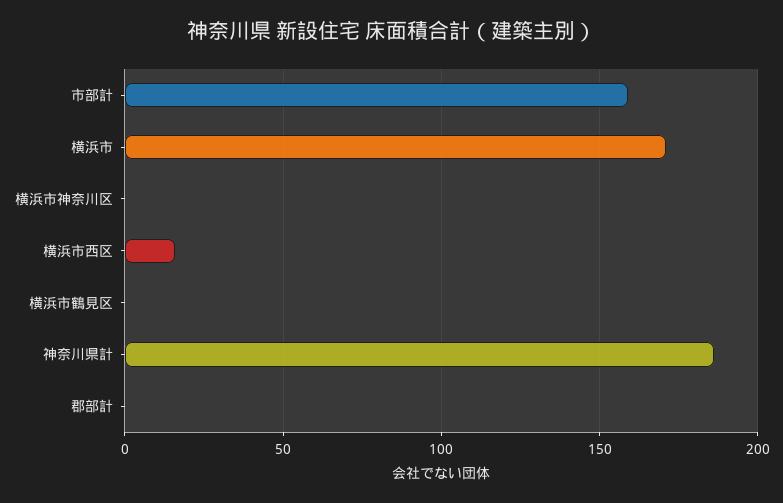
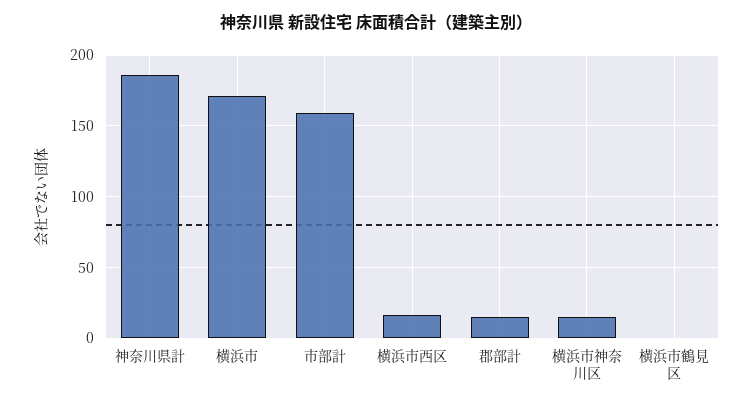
横浜市神奈川区: 0 -> 15
郡部計: 0 -> 15

